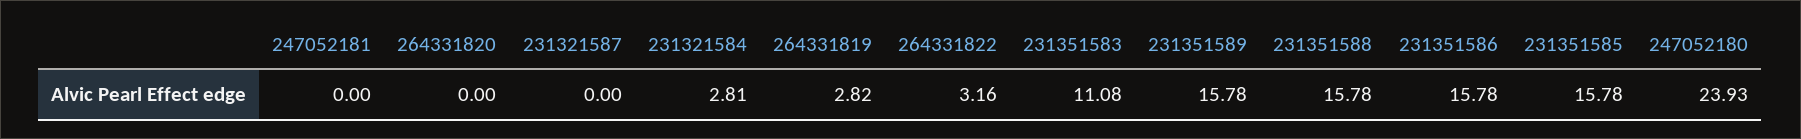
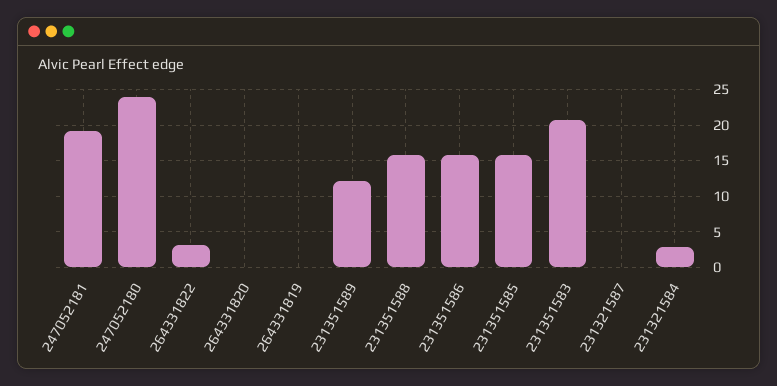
247052181: 0 -> 19
264331819: 2.82 -> 0
231351583: 11.08 -> 21
231351589: 15.78 -> 12

